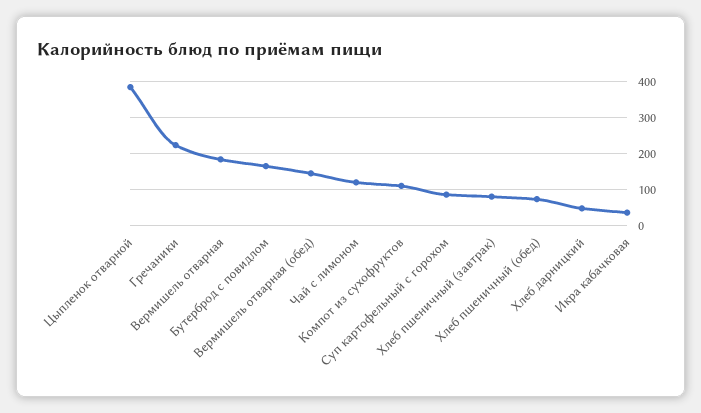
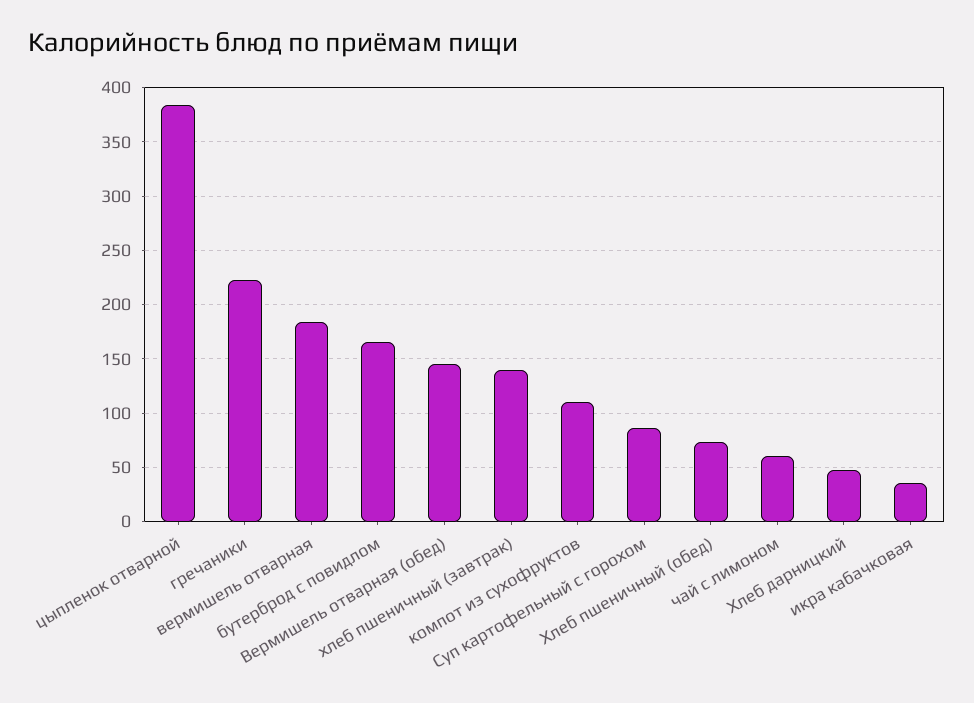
Чай с лимоном: 120 -> 60
Хлеб пшеничный (завтрак): 80 -> 140

